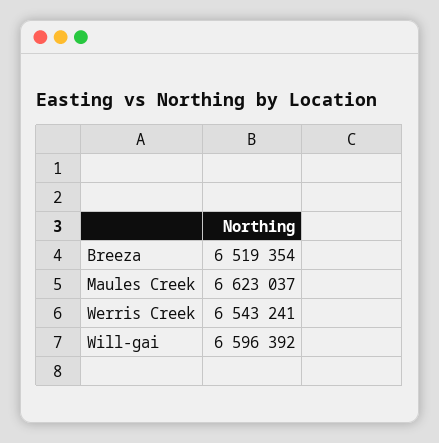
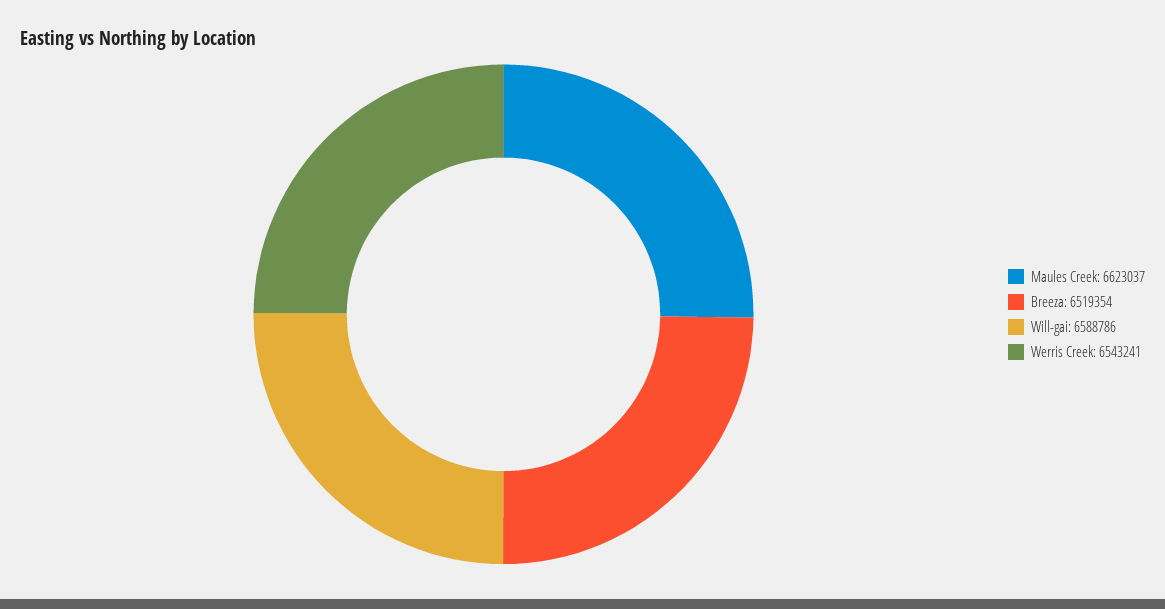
Will-gai: 6596392 -> 6588786

